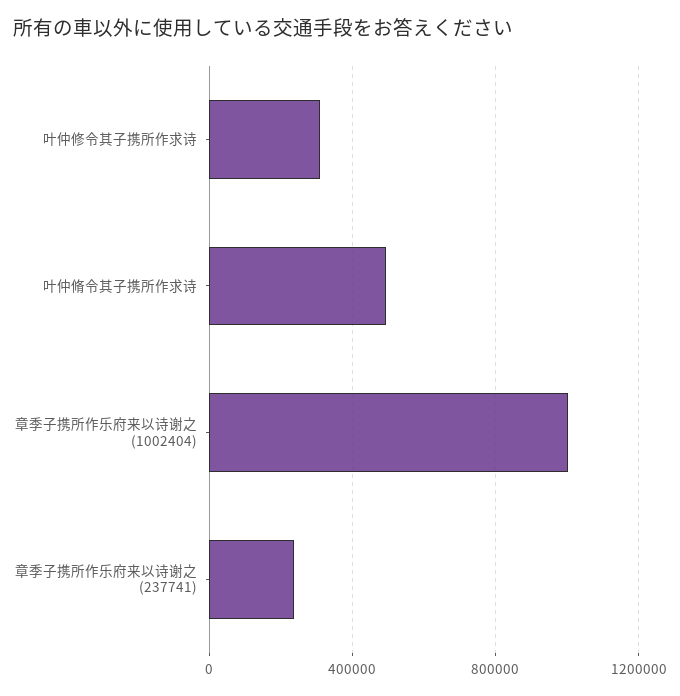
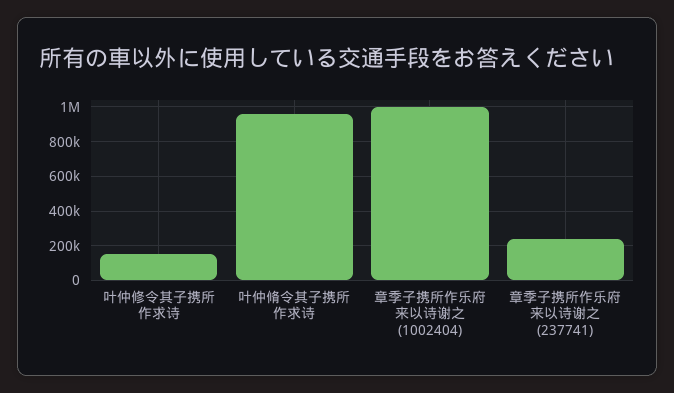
叶仲修令其子携所作求诗: 300000 -> 150000
叶仲脩令其子携所作求诗: 500000 -> 950000

